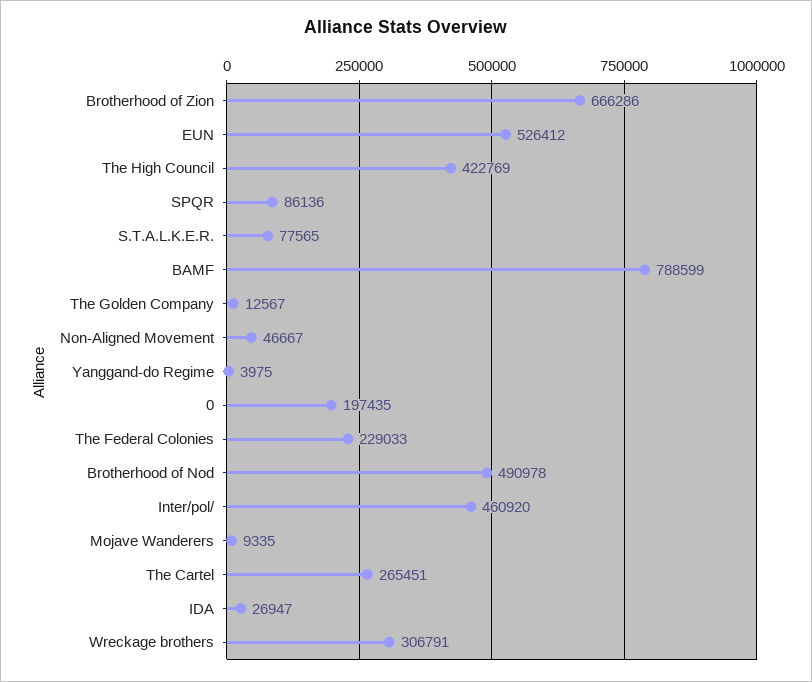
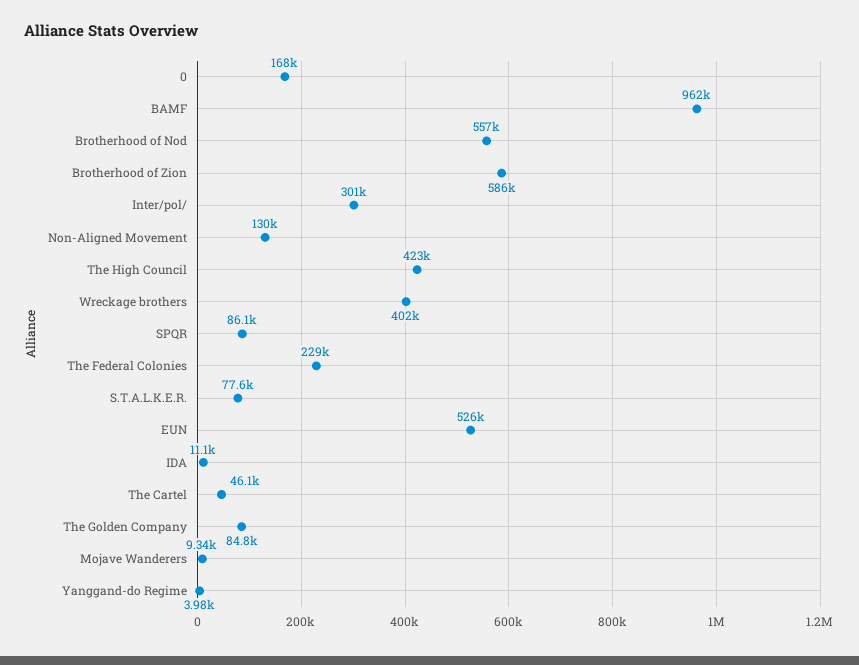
Brotherhood of Zion: 666286 -> 586000
BAMF: 788599 -> 962000
The Golden Company: 12567 -> 84800
Non-Aligned Movement: 46667 -> 130000
0: 197435 -> 168000
Brotherhood of Nod: 490978 -> 557000
Inter/pol/: 460920 -> 301000
The Cartel: 265451 -> 46100
IDA: 26947 -> 11100
Wreckage brothers: 306791 -> 402000

